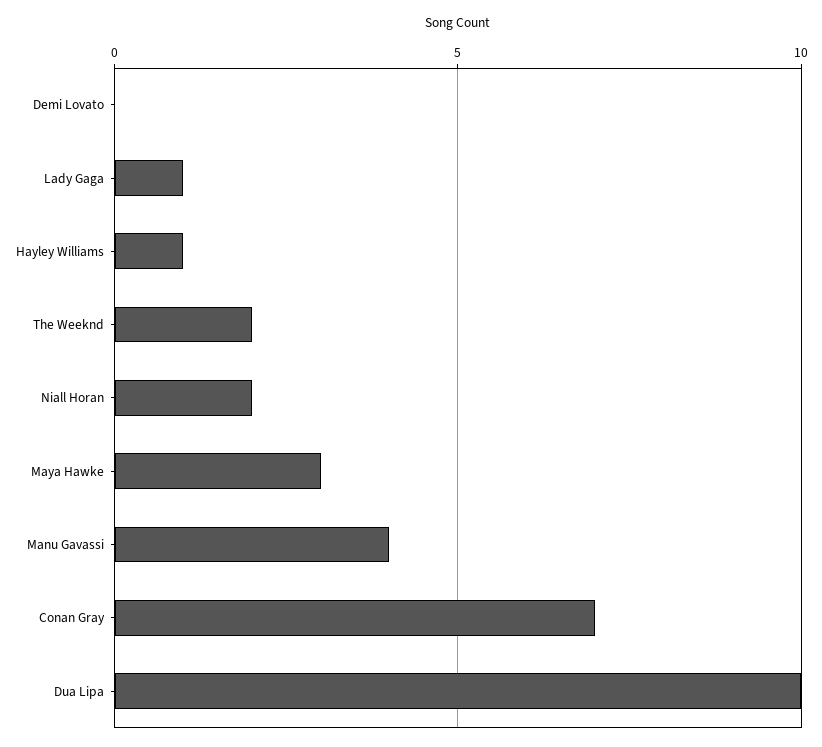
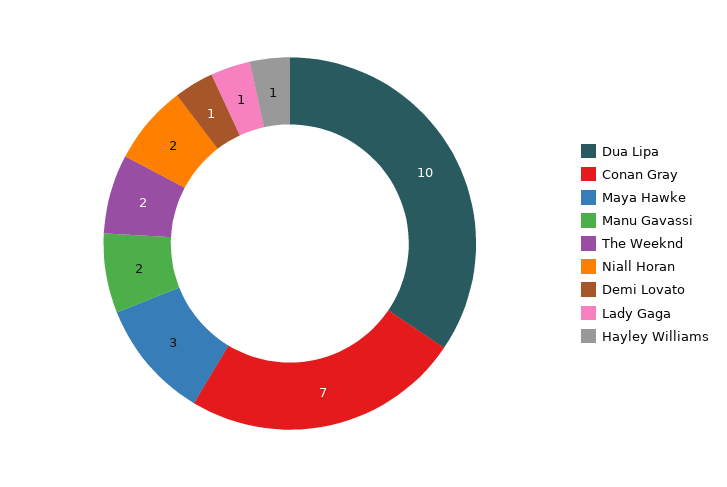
Demi Lovato: 0 -> 1
Manu Gavassi: 4 -> 2

